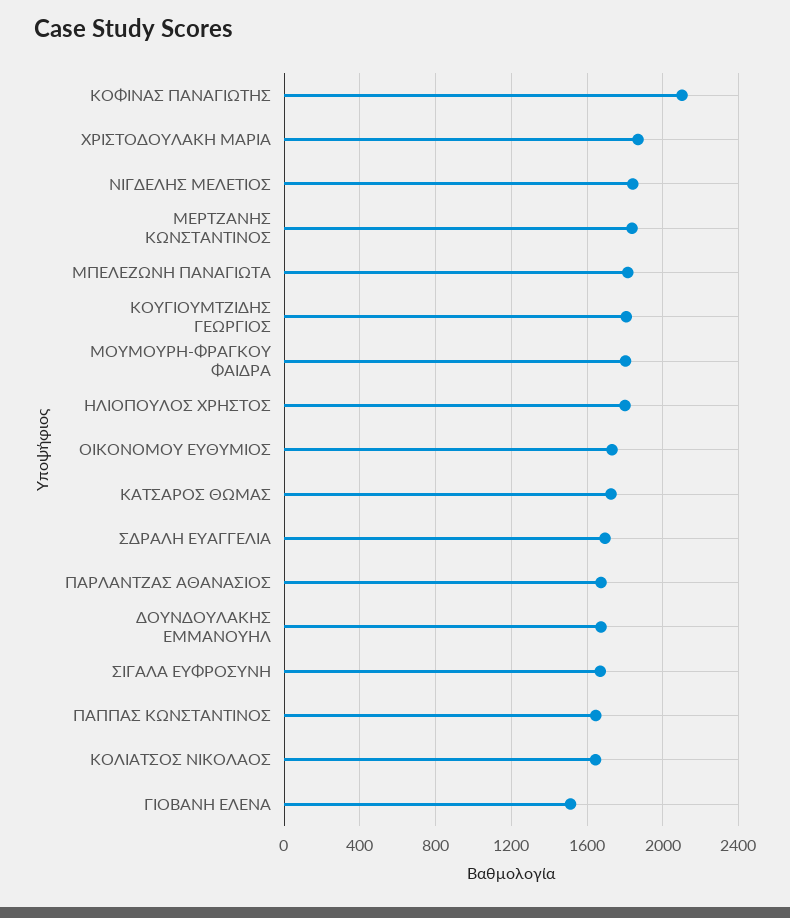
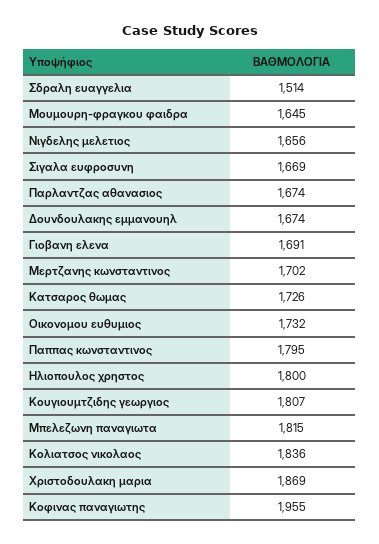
ΚΟΦΙΝΑΣ ΠΑΝΑΓΙΩΤΗΣ: 2100 -> 1955
ΝΙΓΔΕΛΗΣ ΜΕΛΕΤΙΟΣ: 1850 -> 1656
ΜΕΡΤΖΑΝΗΣ ΚΩΝΣΤΑΝΤΙΝΟΣ: 1850 -> 1702
ΜΟΥΜΟΥΡΗ-ΦΡΑΓΚΟΥ ΦΑΙΔΡΑ: 1800 -> 1645
ΣΔΡΑΛΗ ΕΥΑΓΓΕΛΙΑ: 1700 -> 1514
ΠΑΠΠΑΣ ΚΩΝΣΤΑΝΤΙΝΟΣ: 1650 -> 1795
ΚΟΛΙΑΤΣΟΣ ΝΙΚΟΛΑΟΣ: 1650 -> 1836
ΓΙΟΒΑΝΗ ΕΛΕΝΑ: 1500 -> 1691

